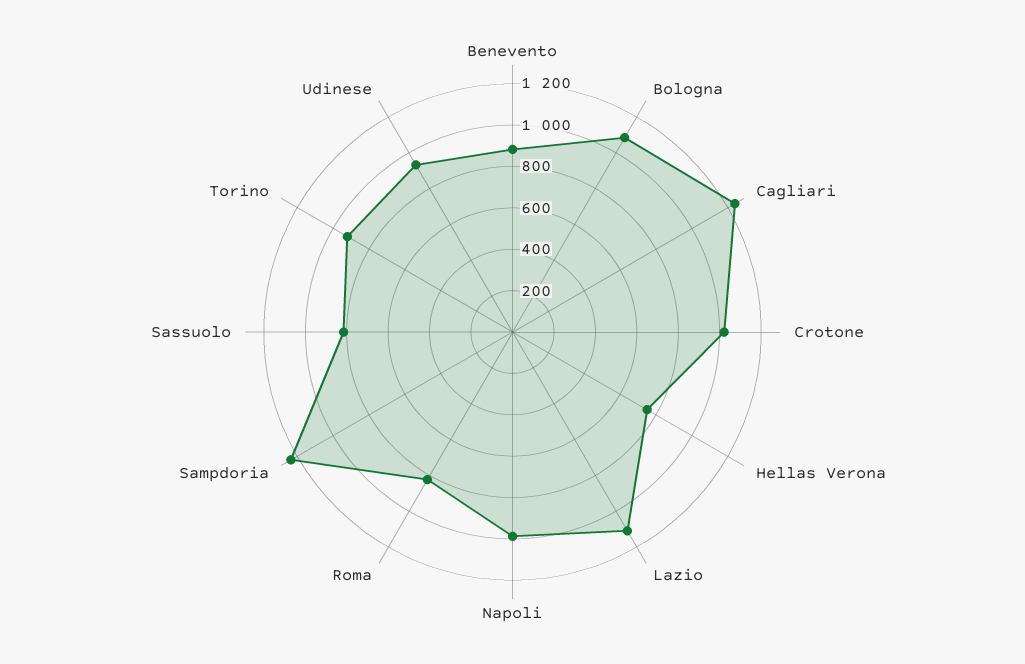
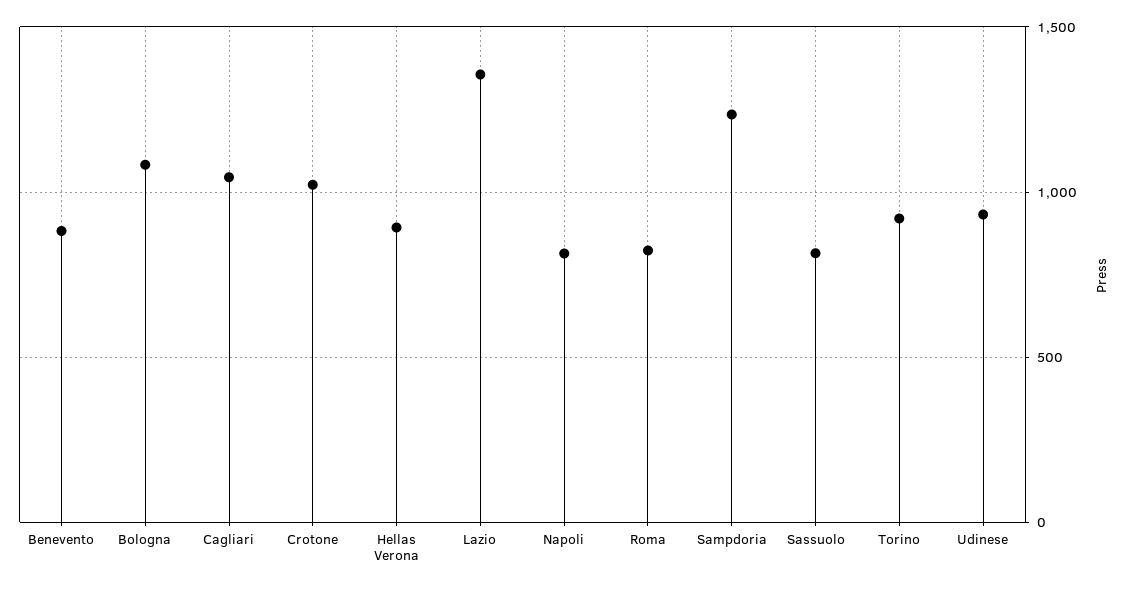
Cagliari: 1250 -> 1050
Hellas Verona: 750 -> 900
Lazio: 1100 -> 1350
Napoli: 1000 -> 800

